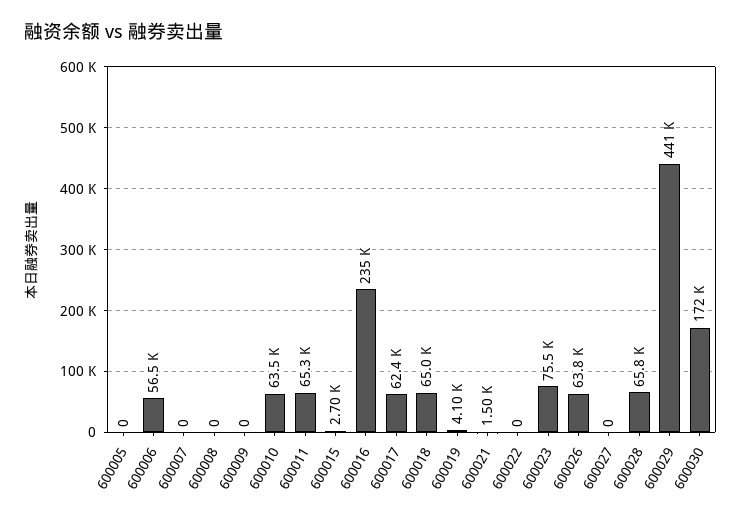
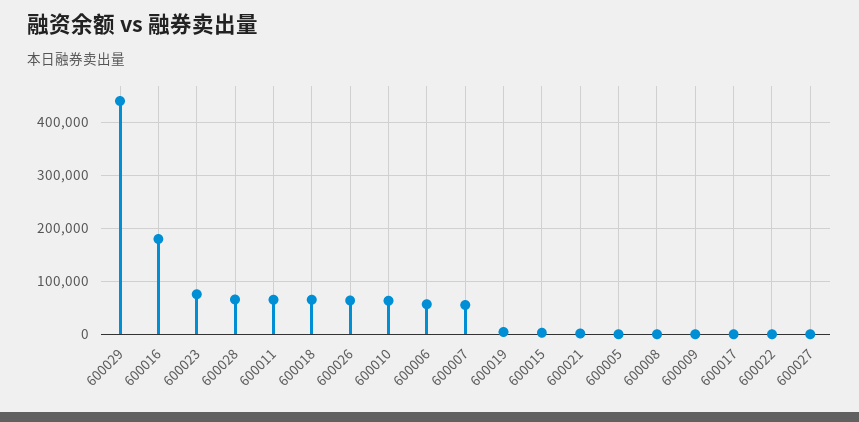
600007: 0 -> 60000
600016: 235000 -> 180000
600017: 62400 -> 0
600030: 172000 -> none

